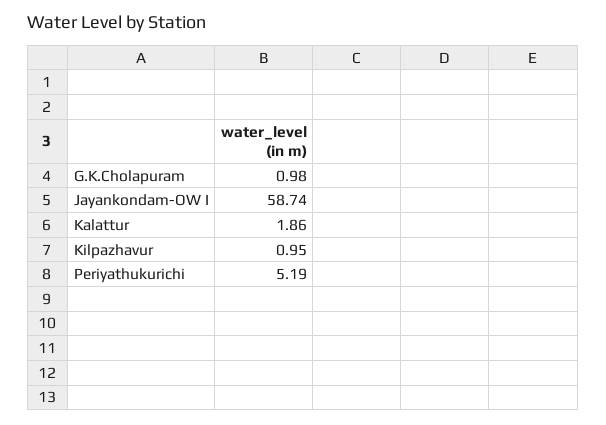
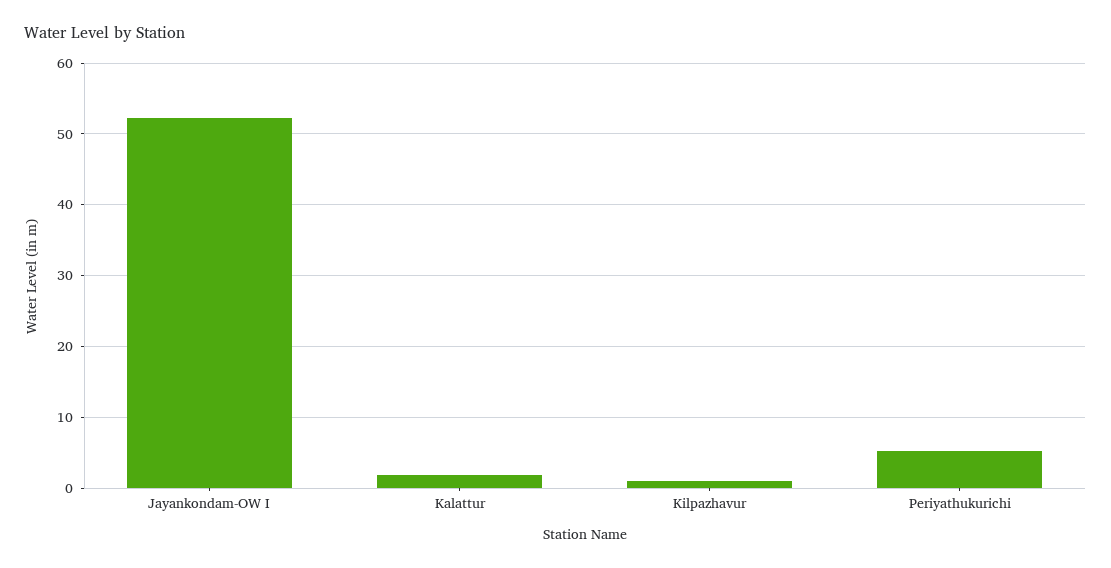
G.K.Cholapuram: 0.98 -> none
Jayankondam-OW I: 58.74 -> 52

